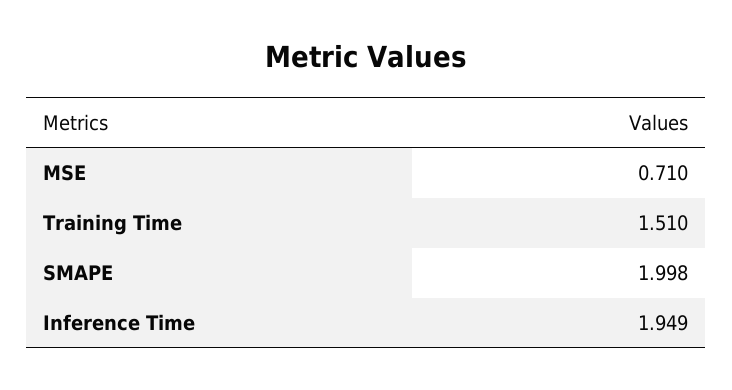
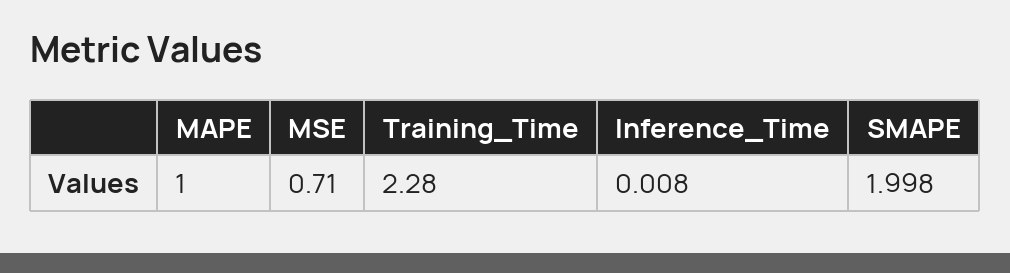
Training Time: 1.51 -> 2.28
Inference Time: 1.949 -> 0.008
MAPE: none -> 1

